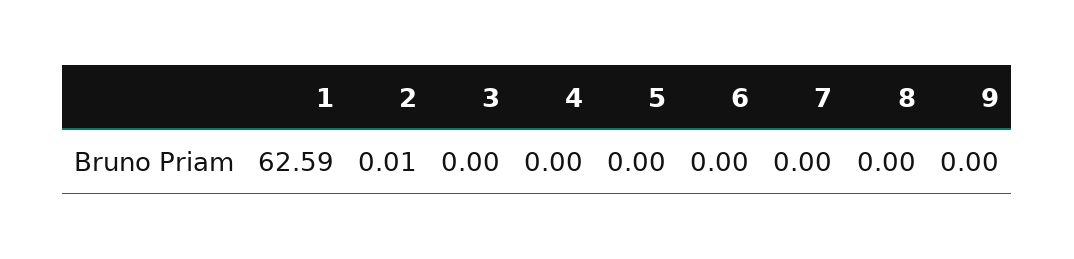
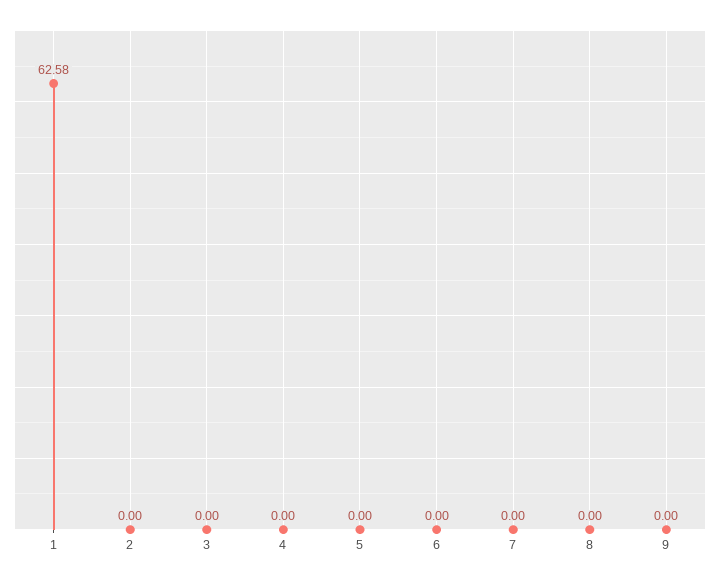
1: 62.59 -> 62.58
2: 0.01 -> 0

